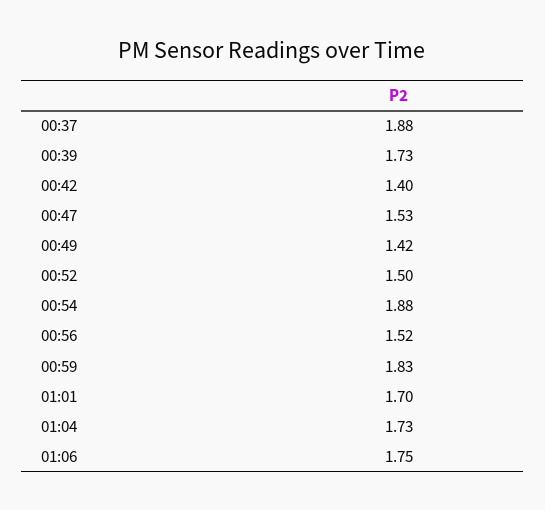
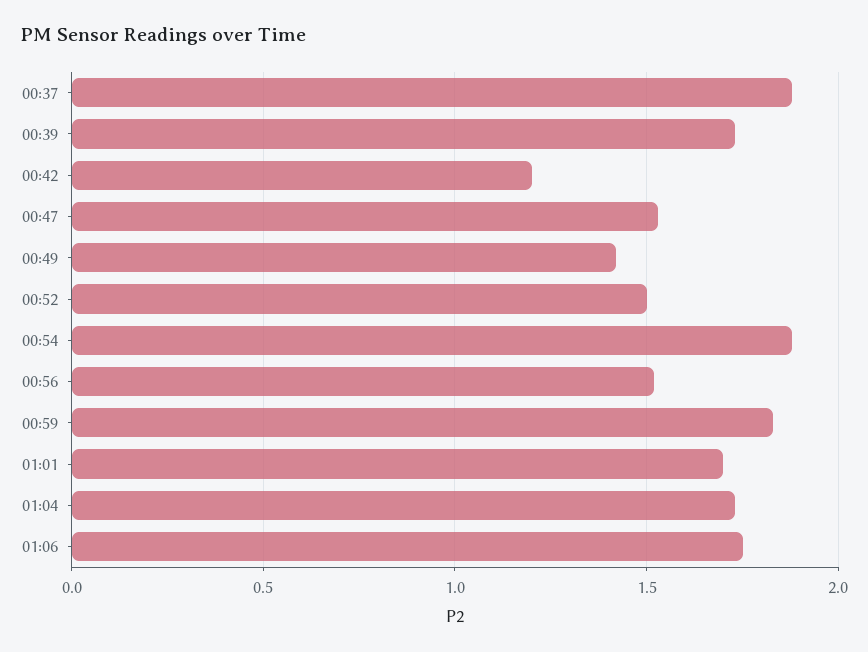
00:42: 1.4 -> 1.2

